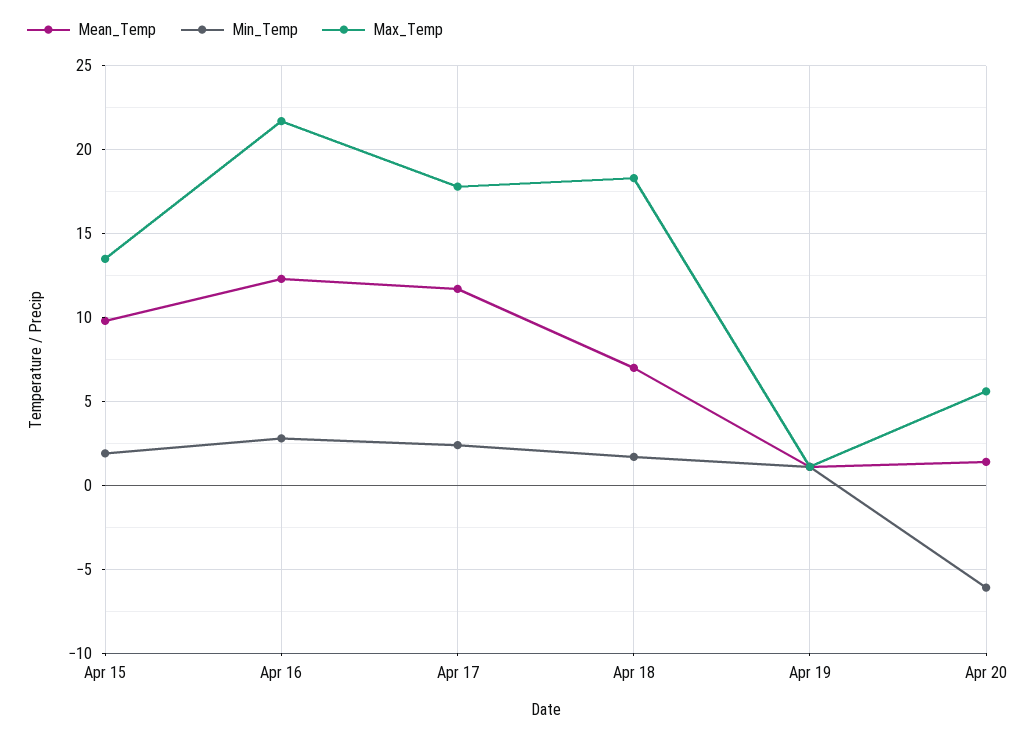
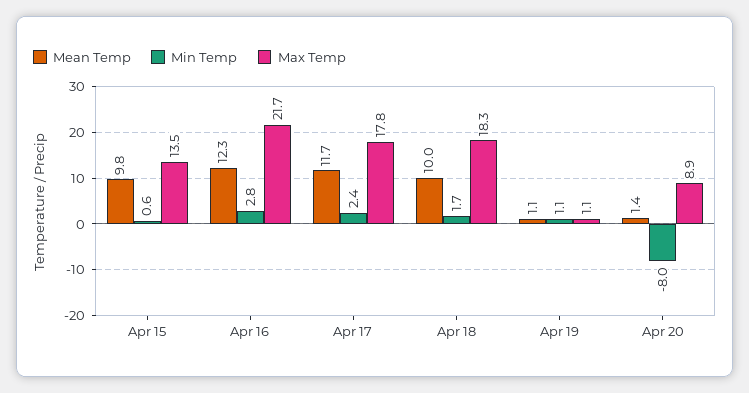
Min_Temp, Apr 15: 2 -> 0.6
Mean_Temp, Apr 18: 7 -> 10
Min_Temp, Apr 20: -6 -> -8
Max_Temp, Apr 20: 5.5 -> 8.9

